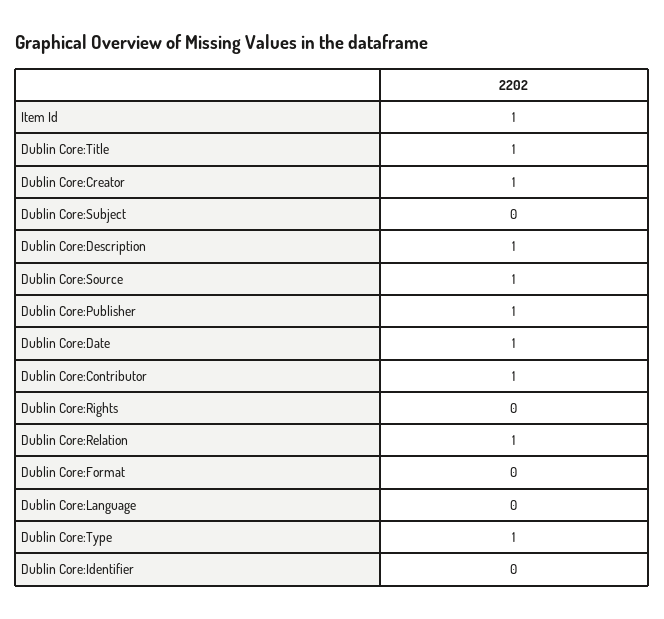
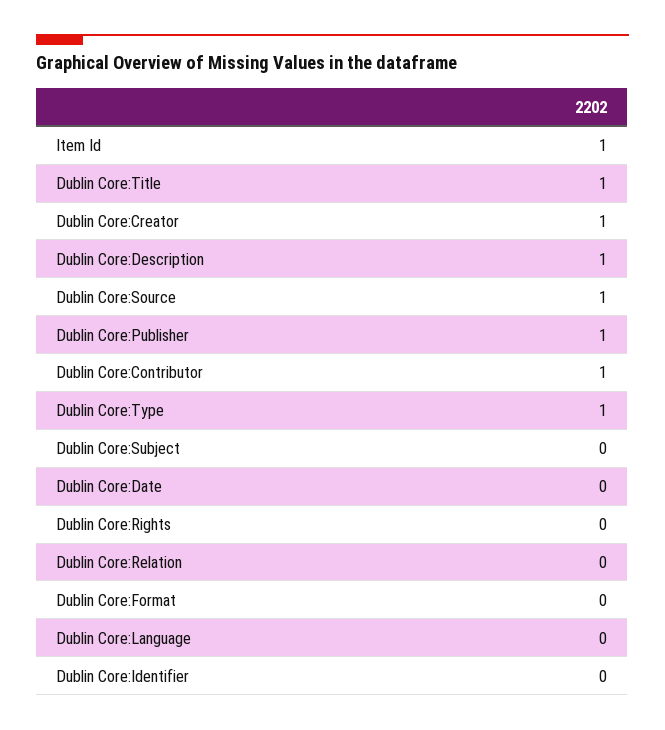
Dublin Core:Date: 1 -> 0
Dublin Core:Relation: 1 -> 0

